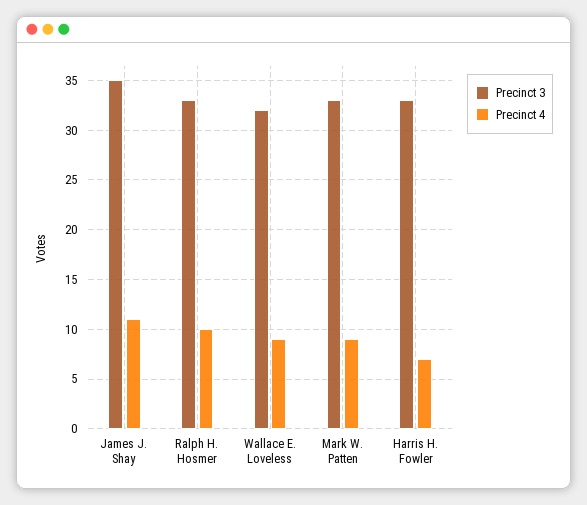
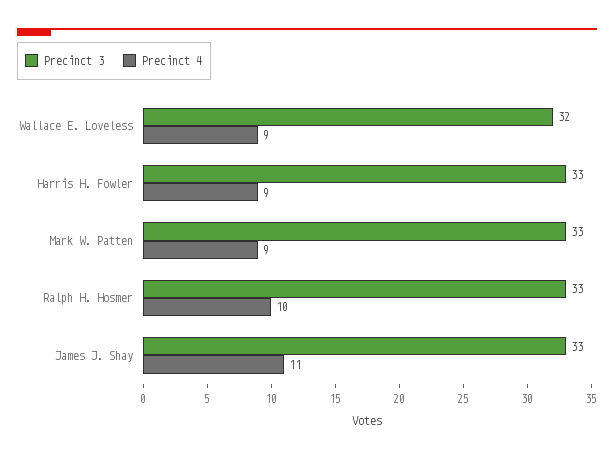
Precinct 3, James J. Shay: 35 -> 33
Precinct 4, Harris H. Fowler: 7 -> 9

